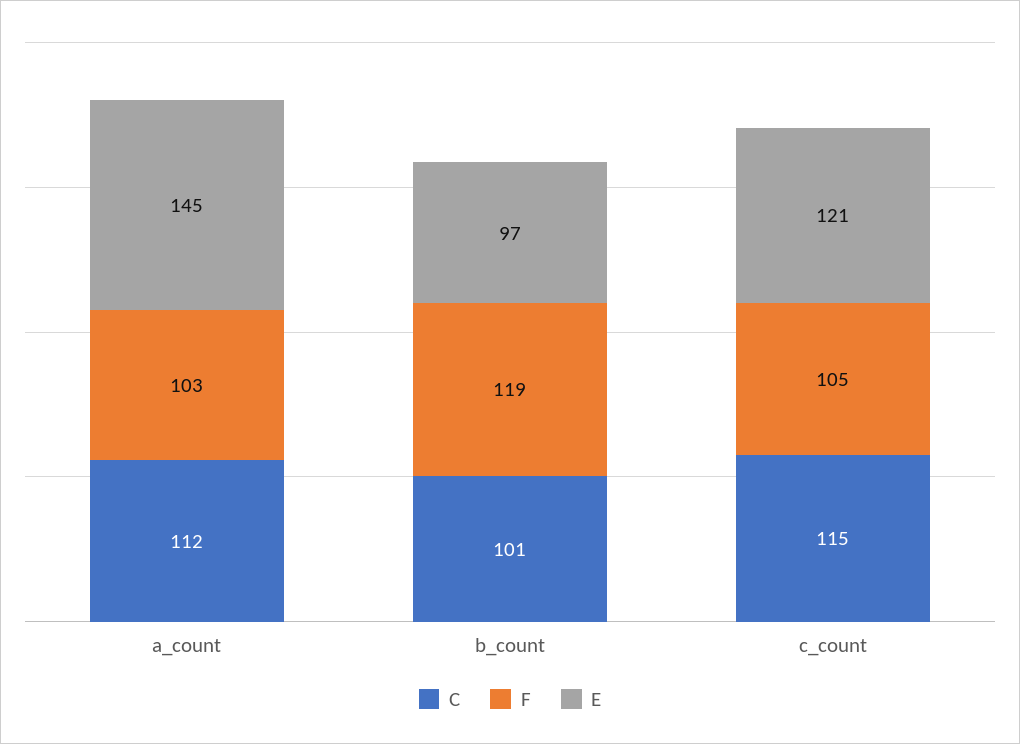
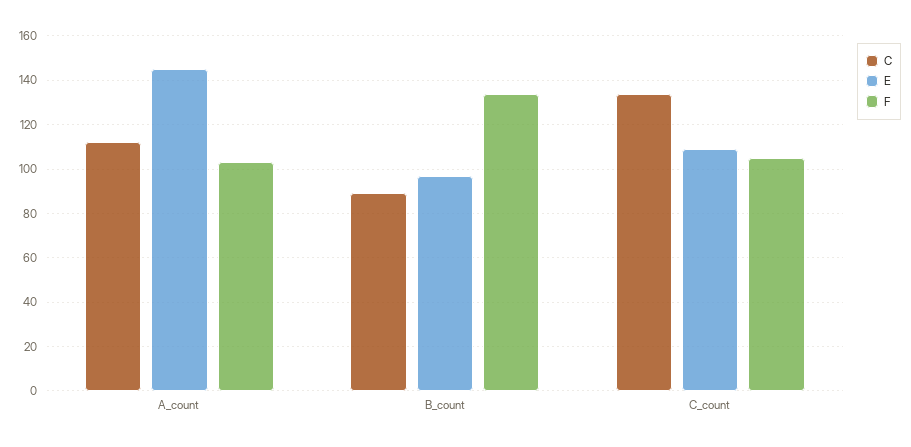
C, b_count: 101 -> 90
F, b_count: 119 -> 135
C, c_count: 115 -> 135
E, c_count: 121 -> 110

